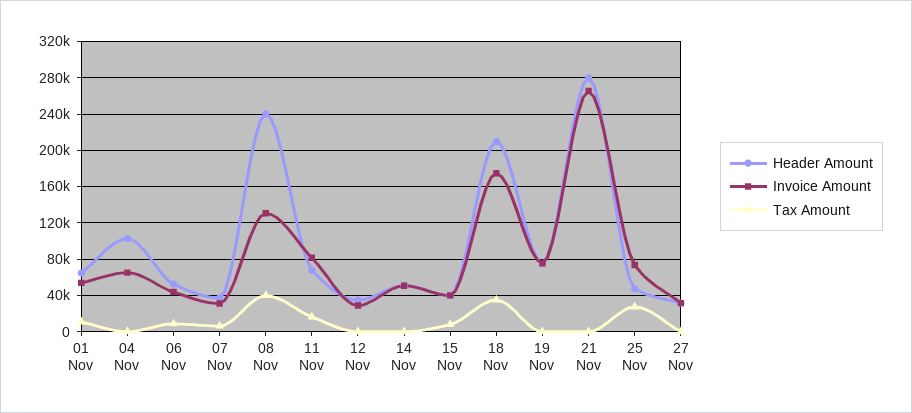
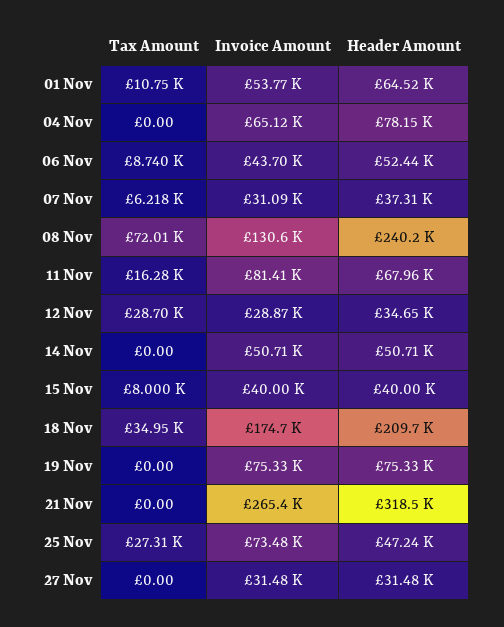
Header Amount, 04 Nov: 100000 -> 78150
Tax Amount, 08 Nov: 40000 -> 72010
Tax Amount, 12 Nov: 0 -> 28700
Header Amount, 21 Nov: 280000 -> 318500

